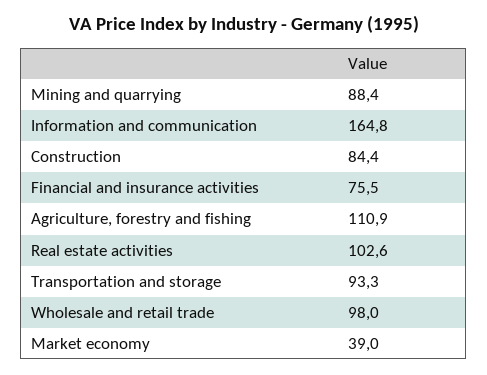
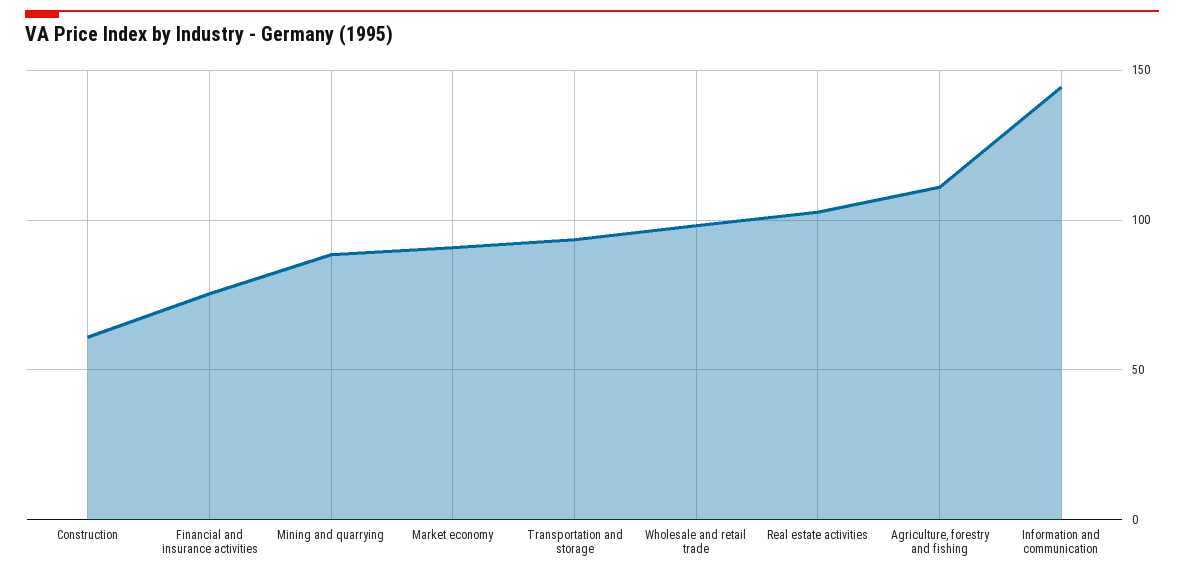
Information and communication: 164.8 -> 145
Construction: 84.4 -> 60
Market economy: 39 -> 90

